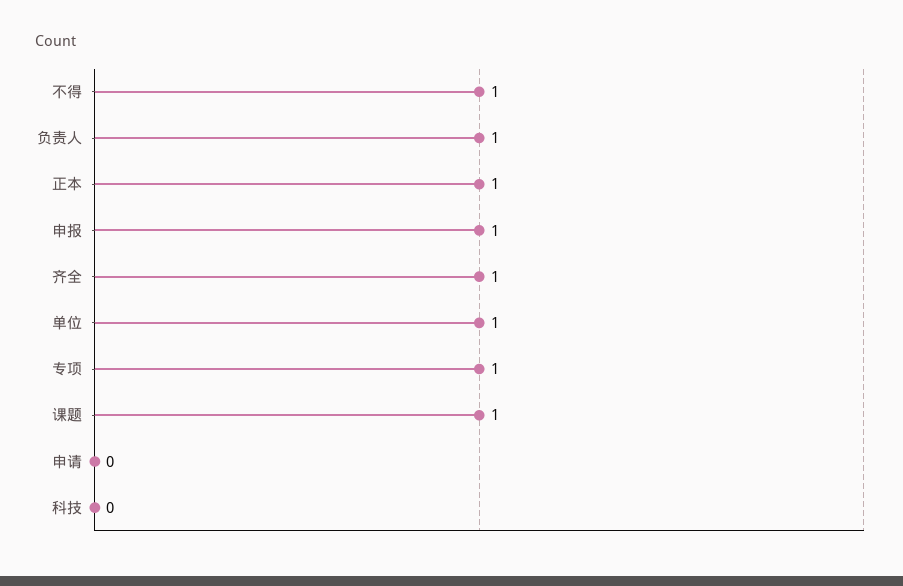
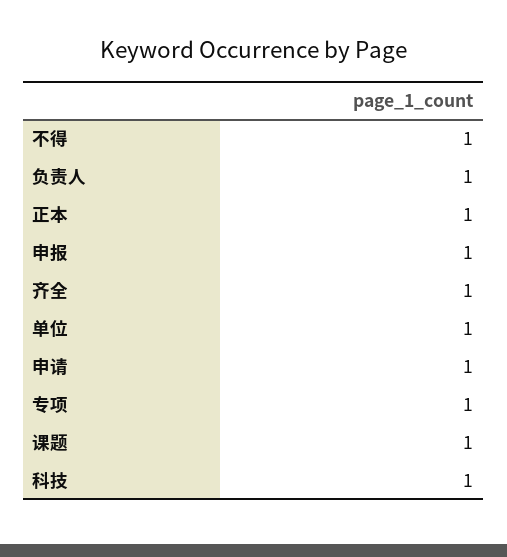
申请: 0 -> 1
科技: 0 -> 1

